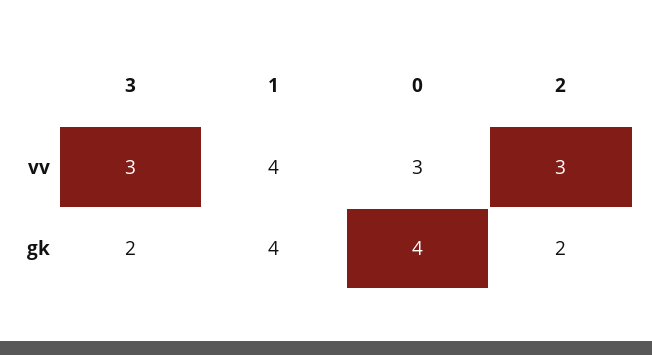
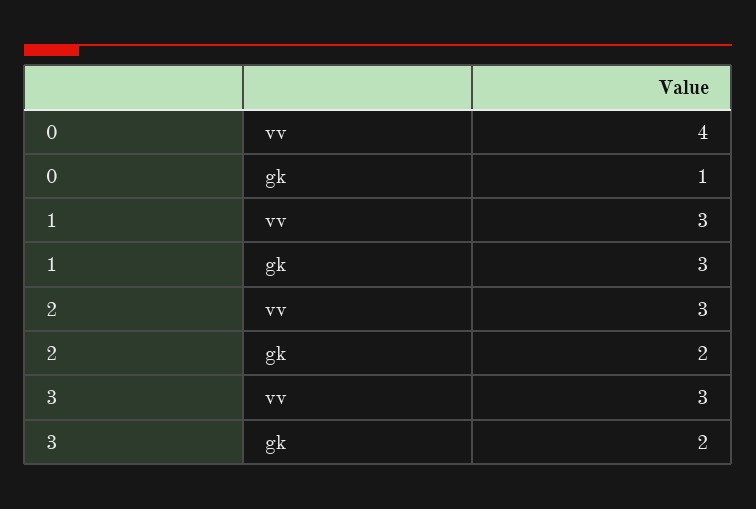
1, vv: 4 -> 3
0, vv: 3 -> 4
1, gk: 4 -> 3
0, gk: 4 -> 1

